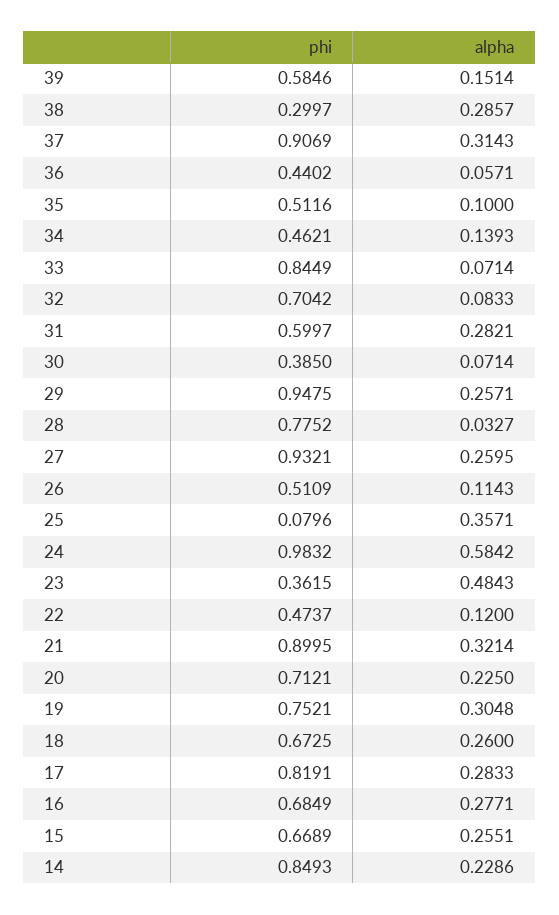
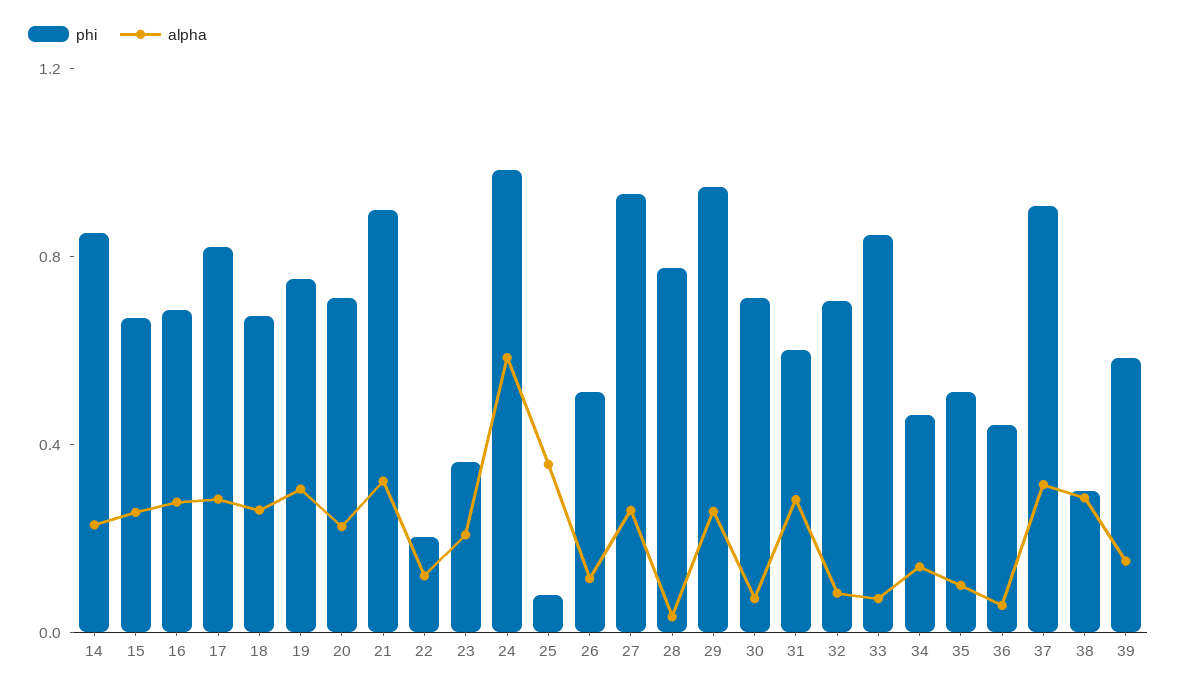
phi, 30: 0.385 -> 0.7
alpha, 23: 0.4843 -> 0.2
phi, 22: 0.4737 -> 0.2

